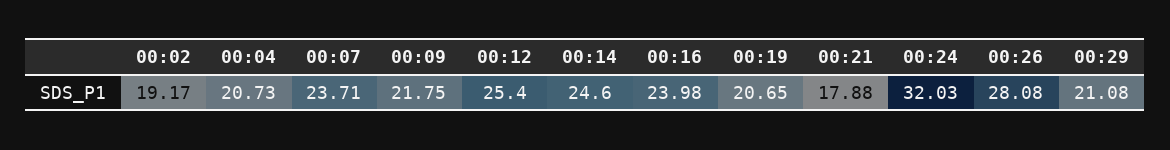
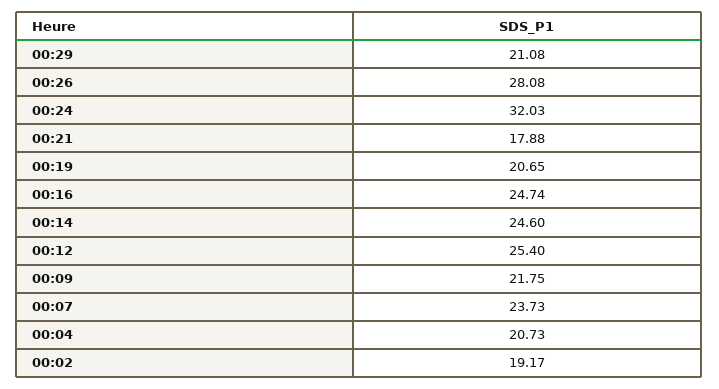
00:07: 23.71 -> 23.73
00:16: 23.98 -> 24.74

